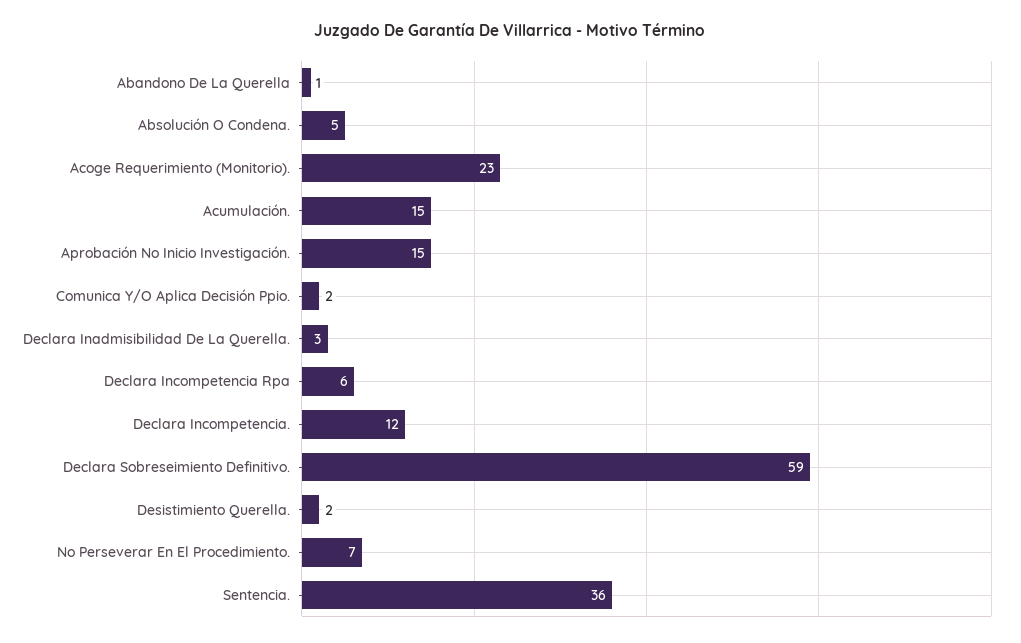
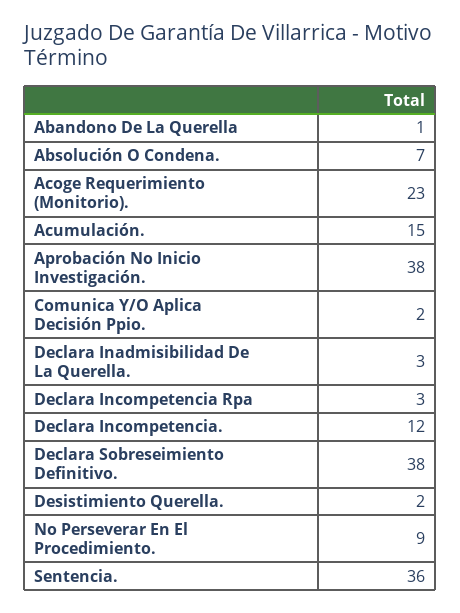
Absolución O Condena.: 5 -> 7
Aprobación No Inicio Investigación.: 15 -> 38
Declara Incompetencia Rpa: 6 -> 3
Declara Sobreseimiento Definitivo.: 59 -> 38
No Perseverar En El Procedimiento.: 7 -> 9

